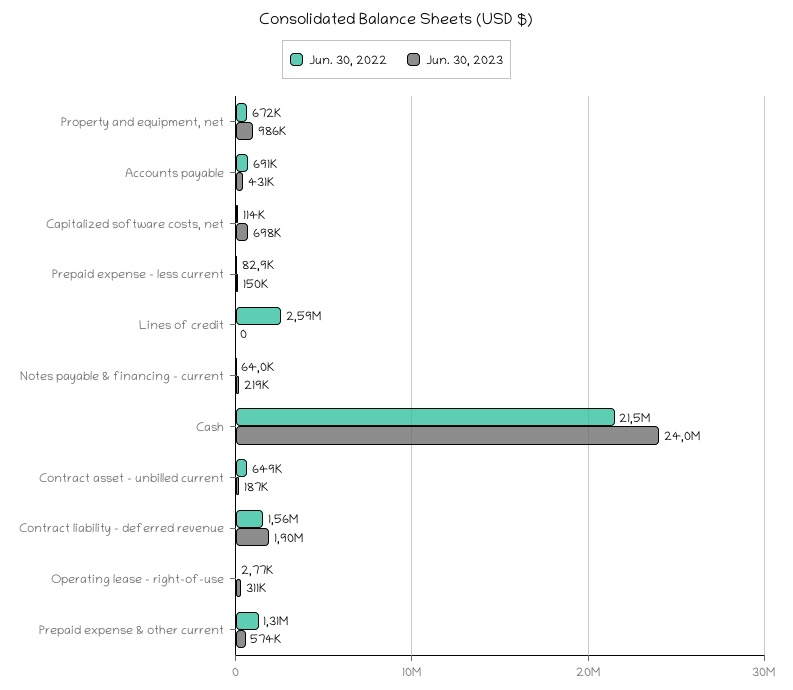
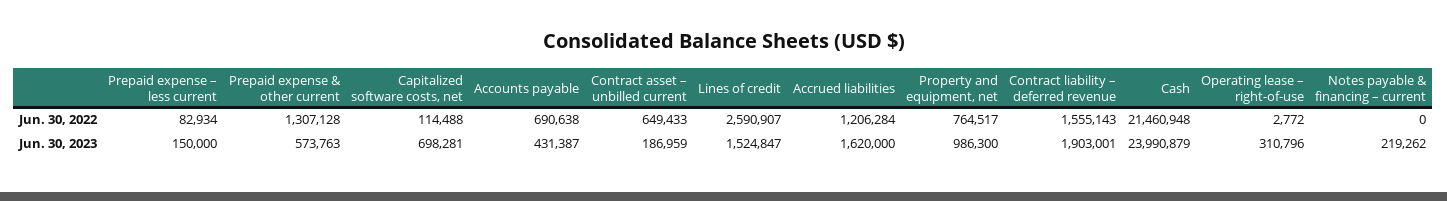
Jun. 30, 2022, Property and equipment, net: 672000 -> 764517
Jun. 30, 2023, Lines of credit: 0 -> 1524847
Jun. 30, 2022, Notes payable & financing – current: 64000 -> 0
Jun. 30, 2022, Accrued liabilities: none -> 1206284
Jun. 30, 2023, Accrued liabilities: none -> 1620000

